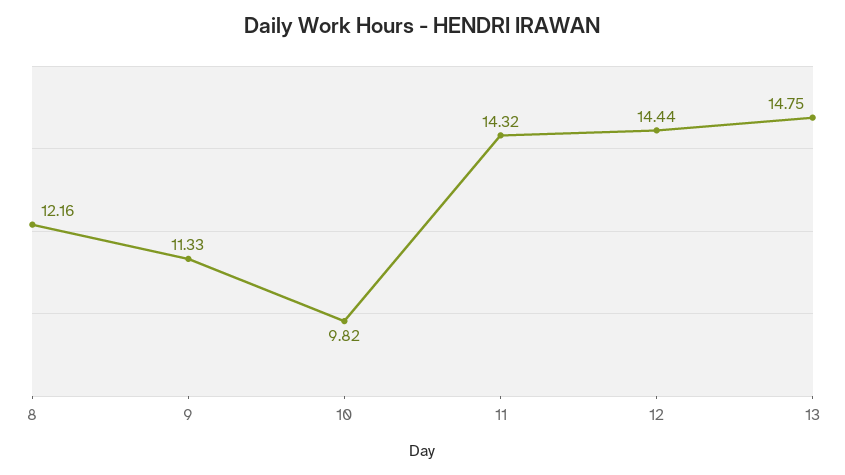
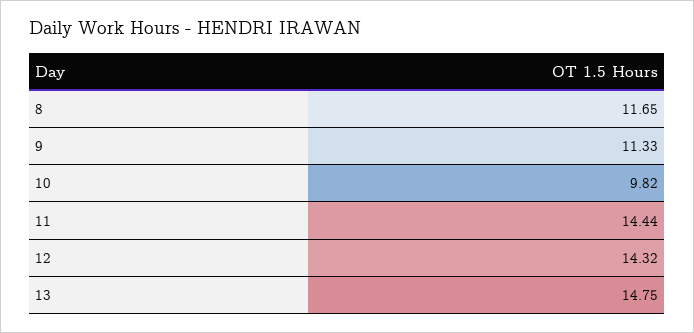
8: 12.16 -> 11.65
11: 14.32 -> 14.44
12: 14.44 -> 14.32

